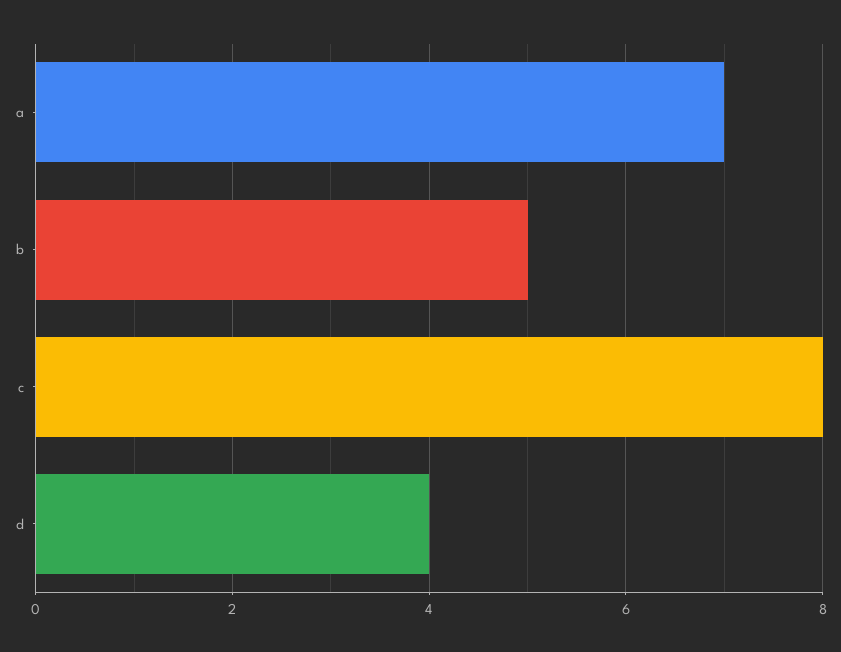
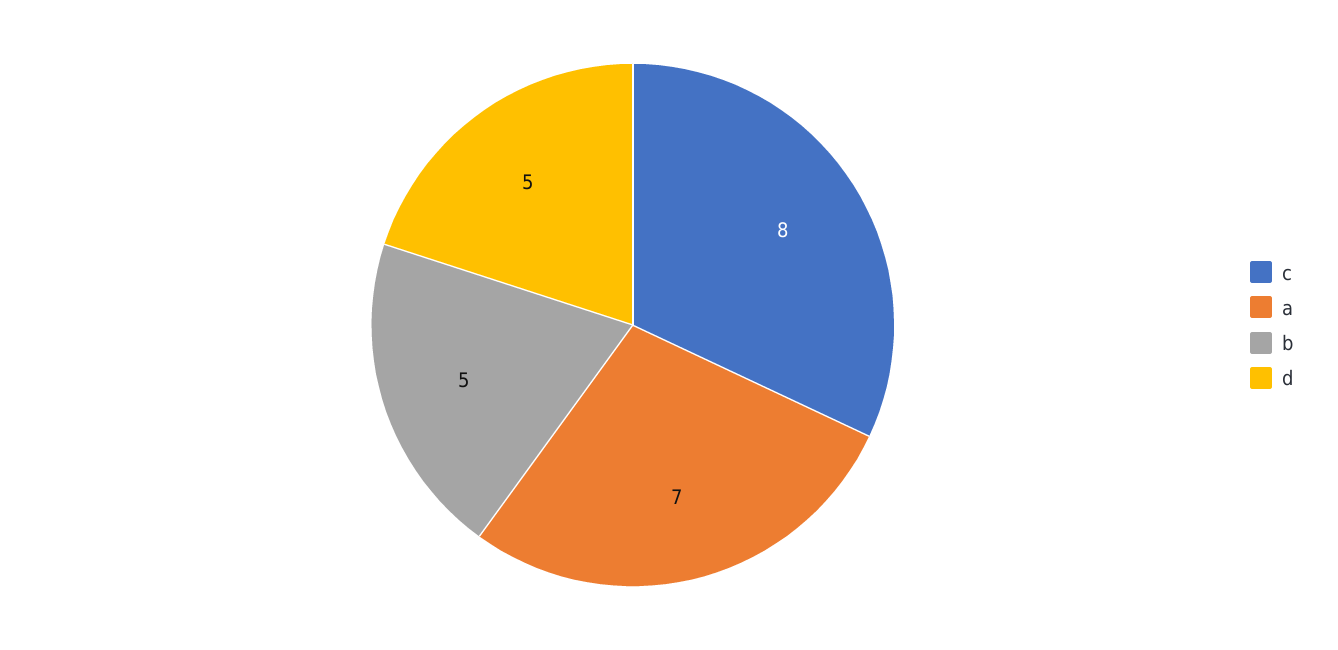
d: 4 -> 5

